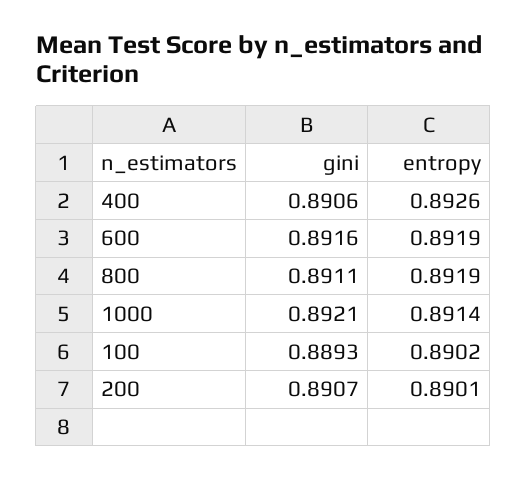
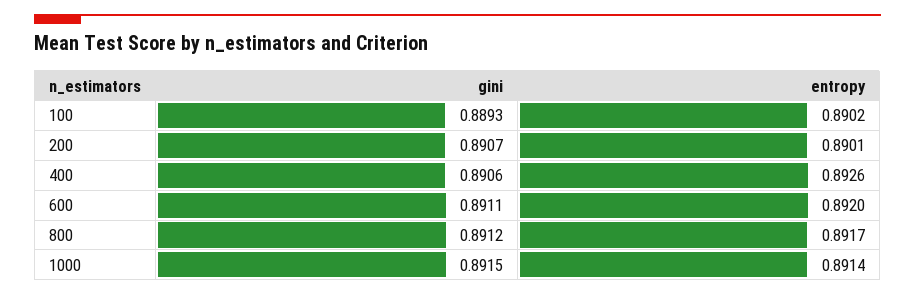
gini, 600: 0.8916 -> 0.8911
entropy, 600: 0.8919 -> 0.892
gini, 800: 0.8911 -> 0.8912
entropy, 800: 0.8919 -> 0.8917
gini, 1000: 0.8921 -> 0.8915

